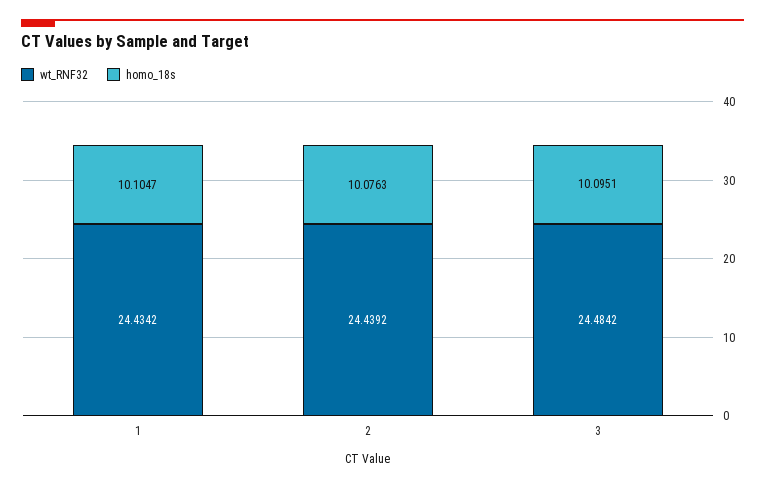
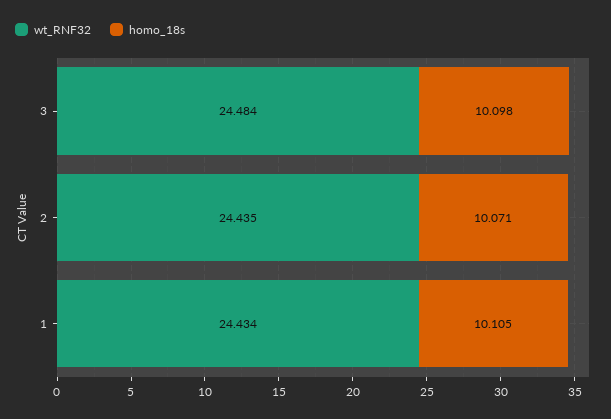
wt_RNF32, 2: 24.4392 -> 24.435
homo_18s, 2: 10.0763 -> 10.071
homo_18s, 3: 10.0951 -> 10.098

